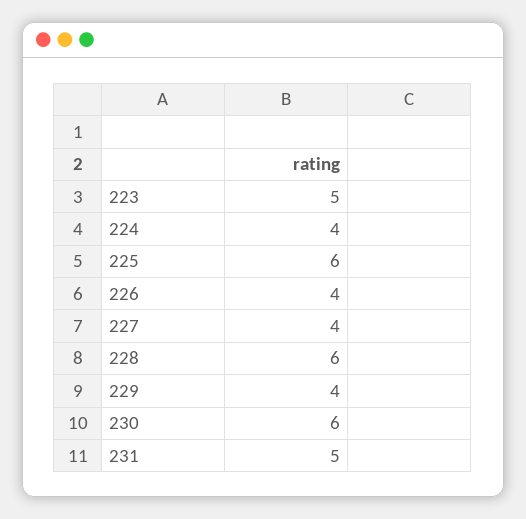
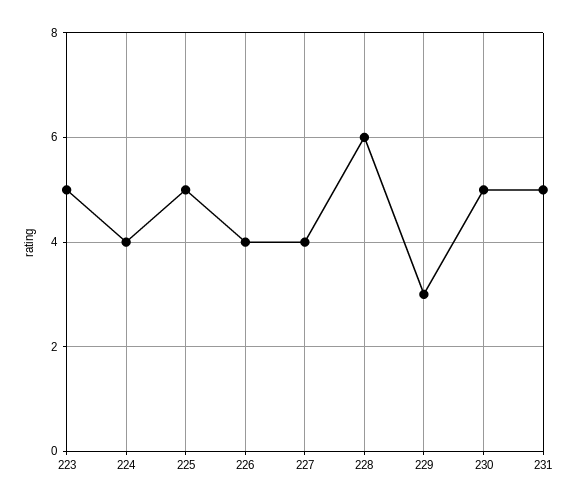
225: 6 -> 5
229: 4 -> 3
230: 6 -> 5

